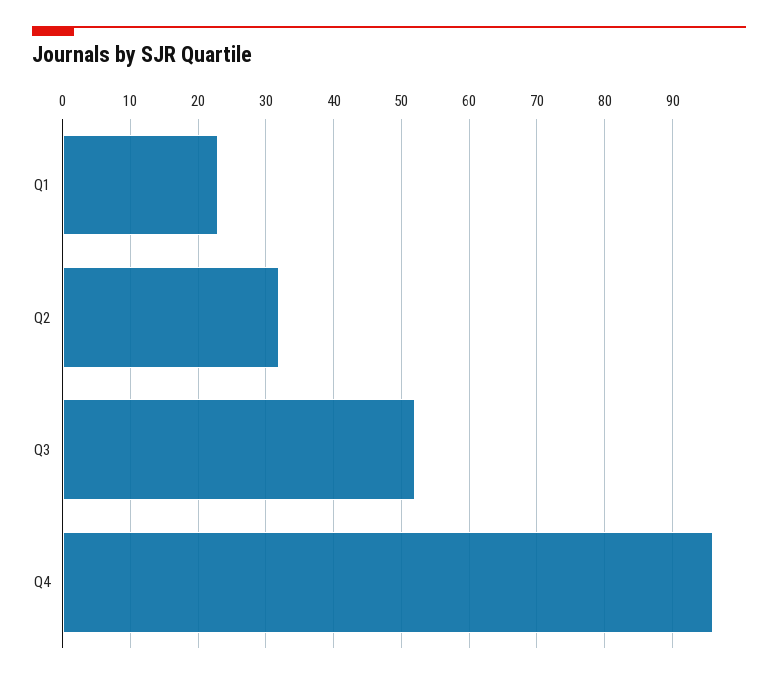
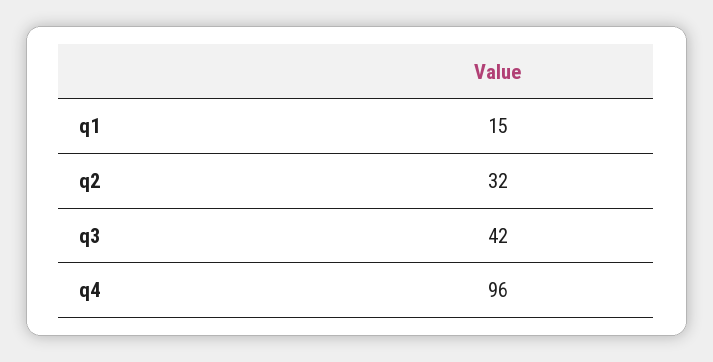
Q1: 23 -> 15
Q3: 52 -> 42

